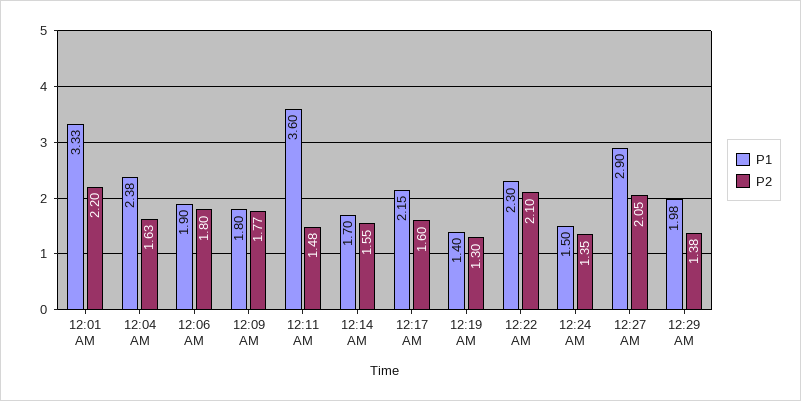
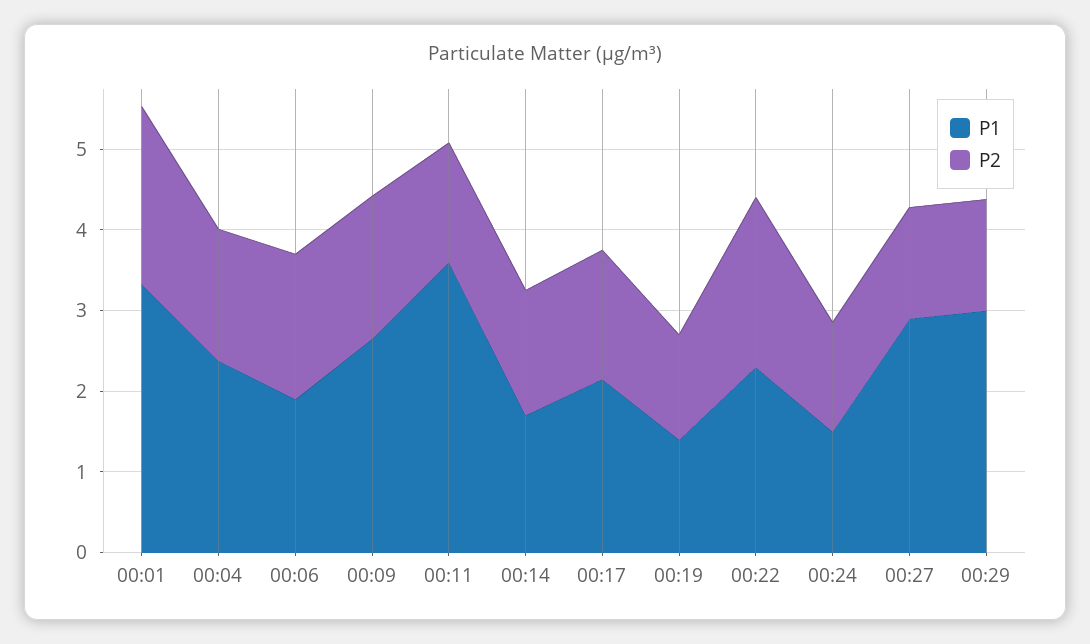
P1, 12:09 AM: 1.8 -> 2.6
P2, 12:27 AM: 2.05 -> 1.4
P1, 12:29 AM: 1.98 -> 3

